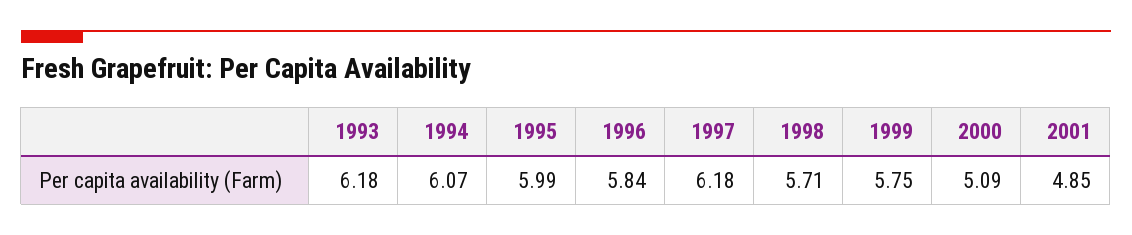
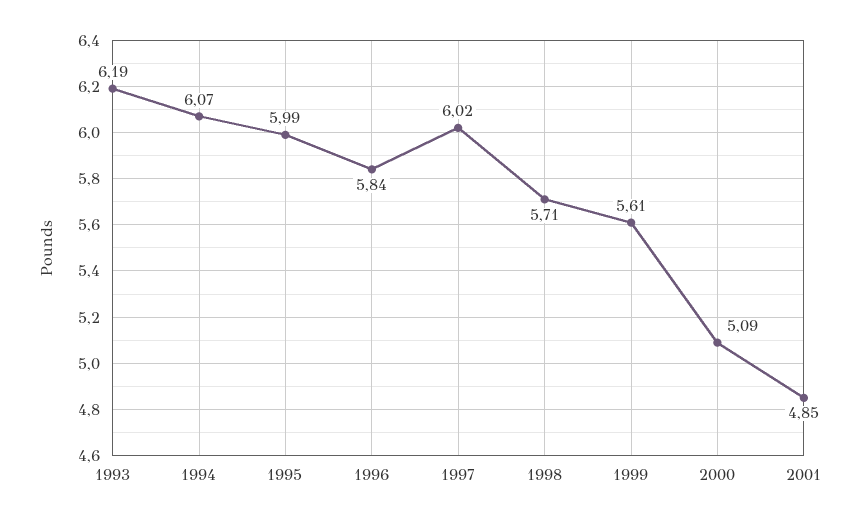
1993: 6.18 -> 6.19
1997: 6.18 -> 6.02
1999: 5.75 -> 5.61

